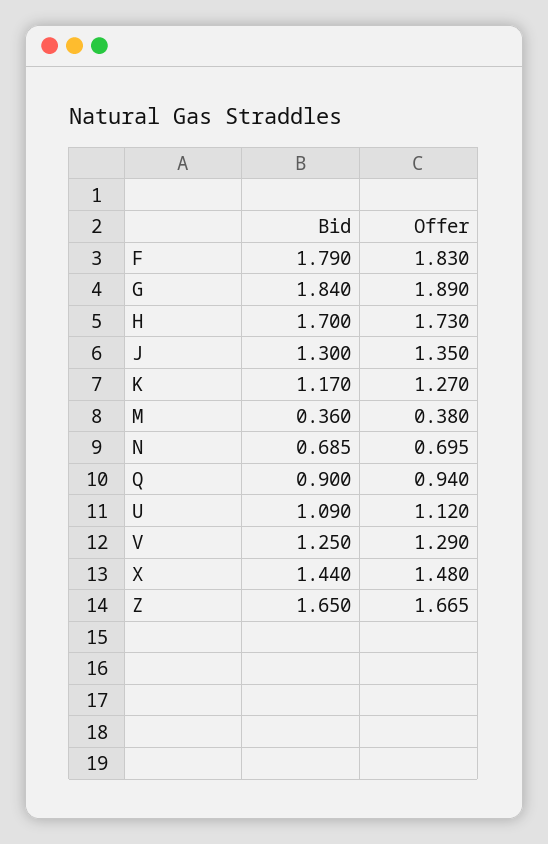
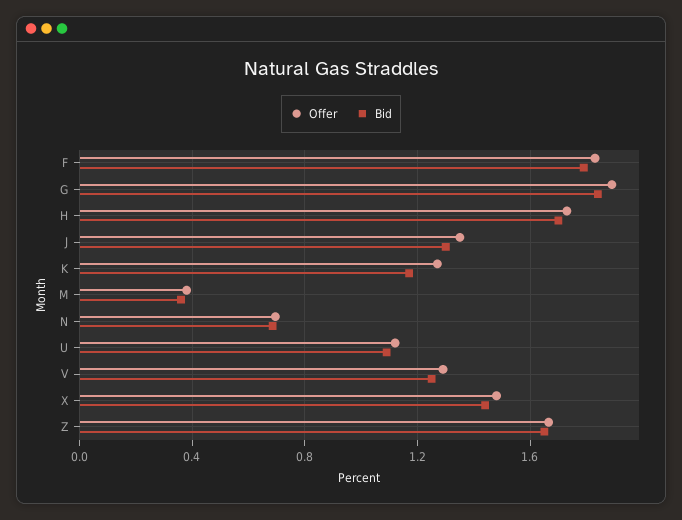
Bid, Q: 0.9 -> none
Offer, Q: 0.94 -> none

